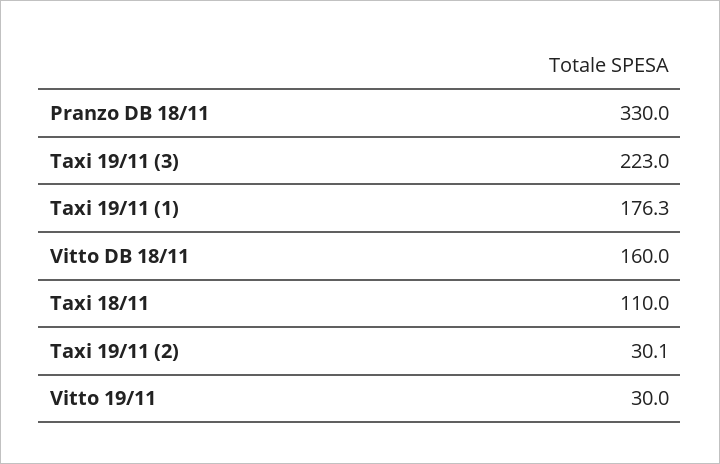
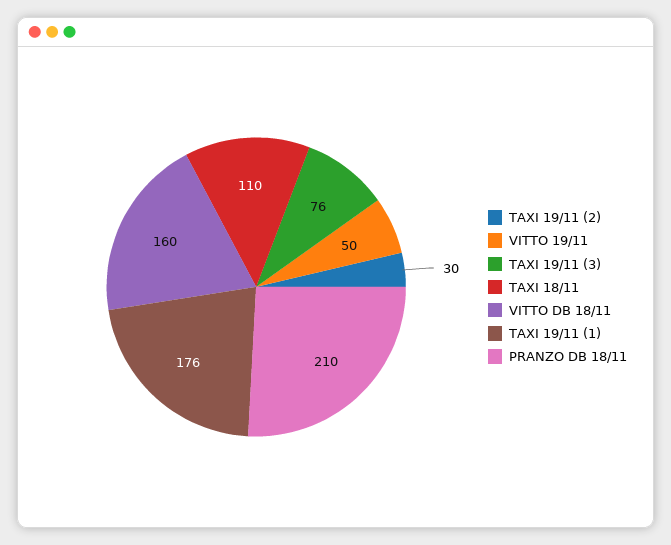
Pranzo DB 18/11: 330 -> 210
Taxi 19/11 (3): 223 -> 76
Vitto 19/11: 30 -> 50

